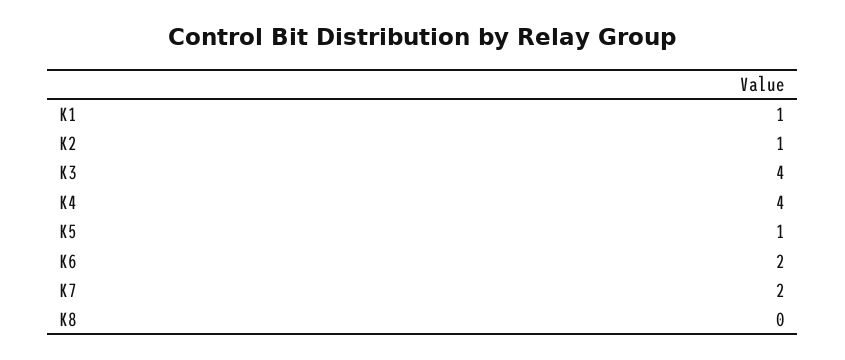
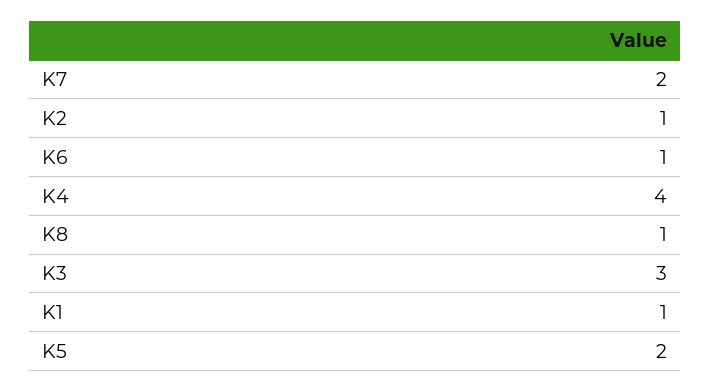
K3: 4 -> 3
K5: 1 -> 2
K6: 2 -> 1
K8: 0 -> 1

